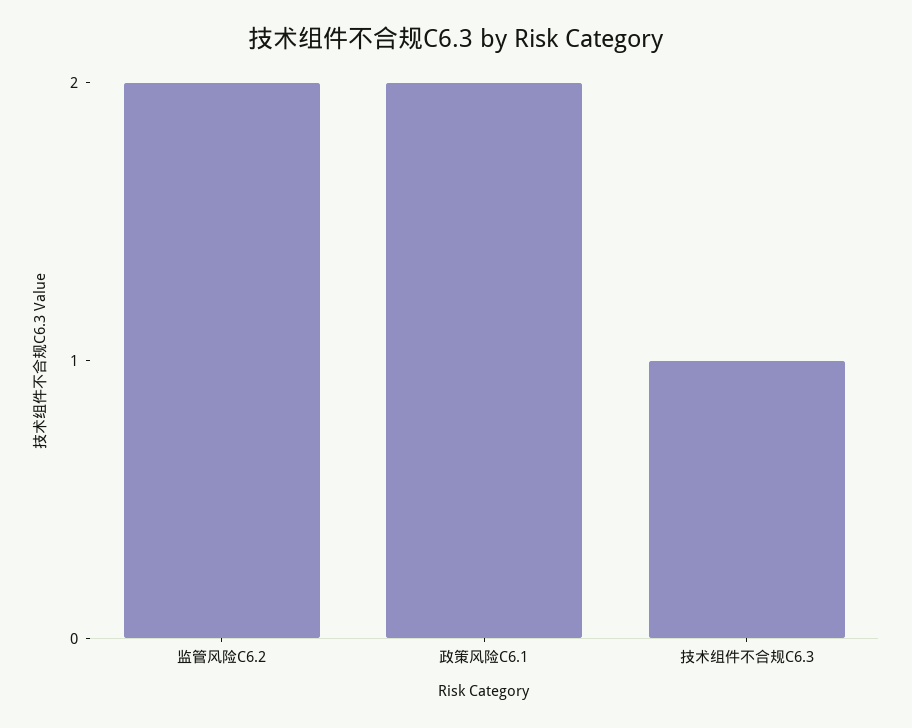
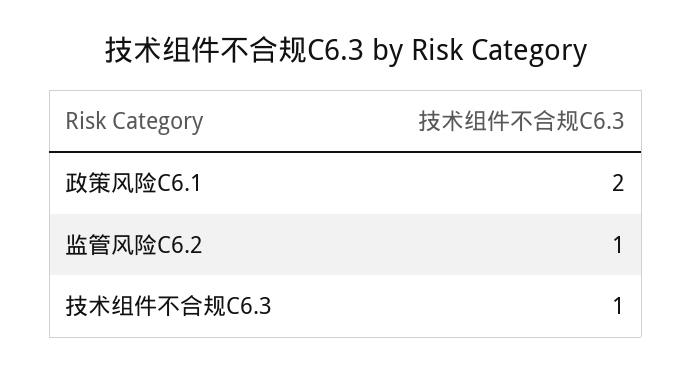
监管风险C6.2: 2 -> 1

